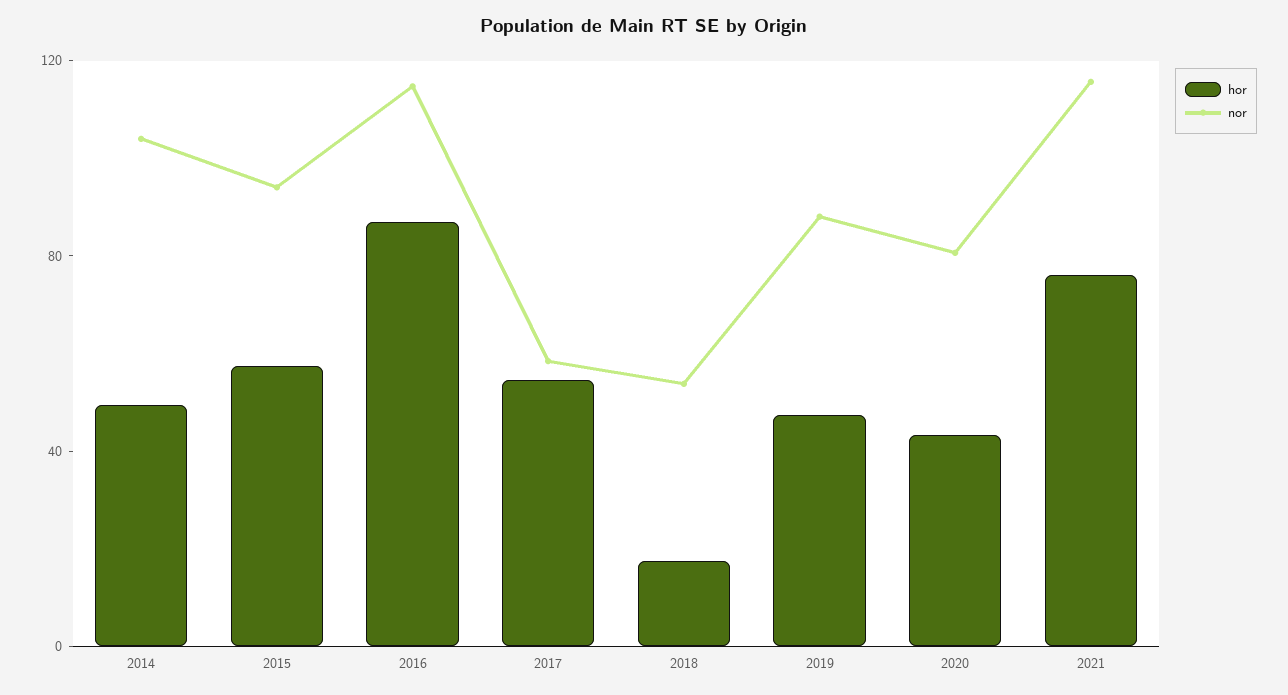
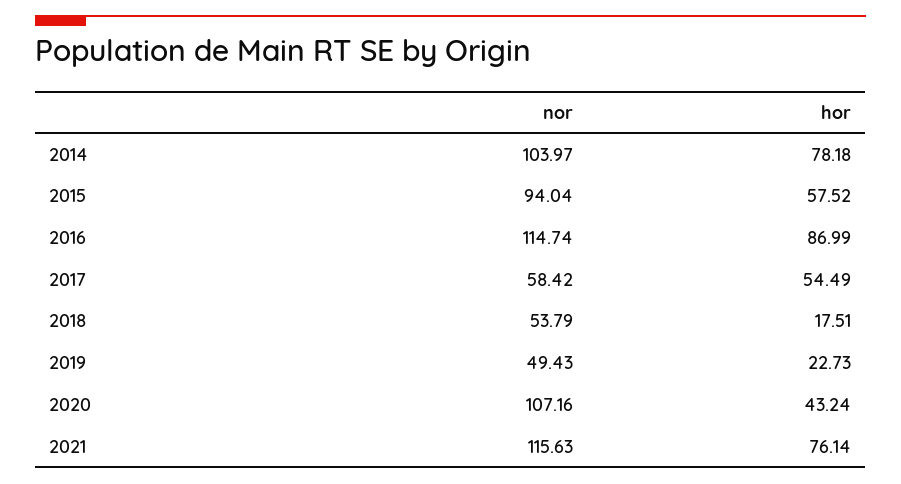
hor, 2014: 50 -> 78.18
hor, 2019: 50 -> 22.73
nor, 2019: 90 -> 49.43
nor, 2020: 80 -> 107.16

